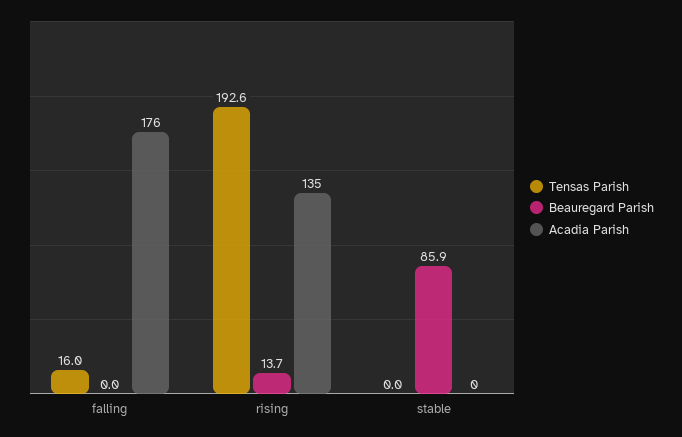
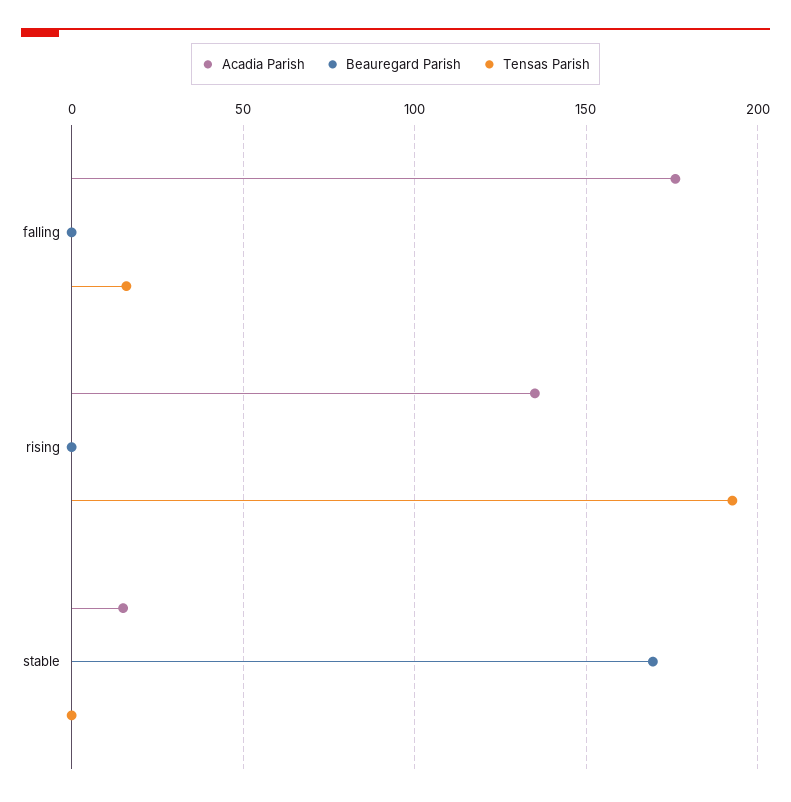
Beauregard Parish, rising: 13.7 -> 0
Beauregard Parish, stable: 85.9 -> 170
Acadia Parish, stable: 0 -> 15

